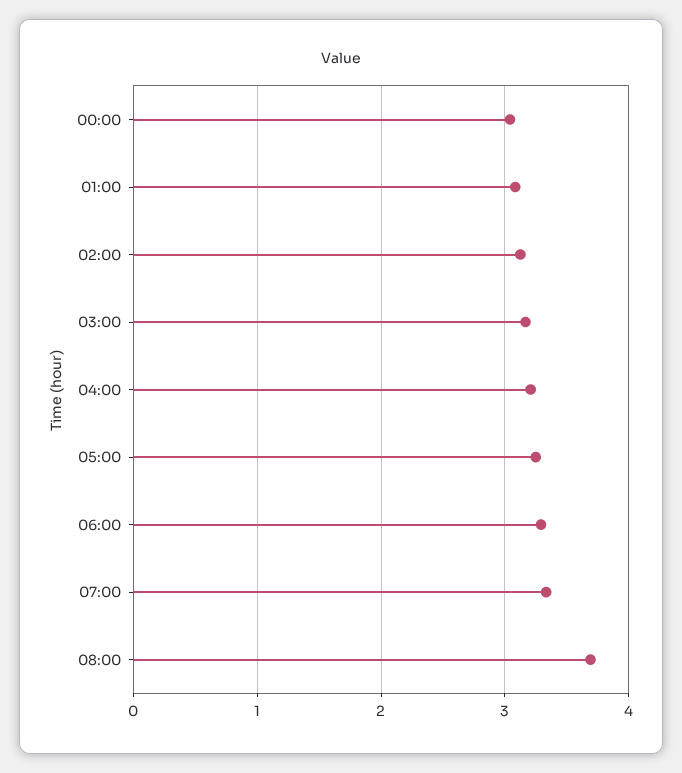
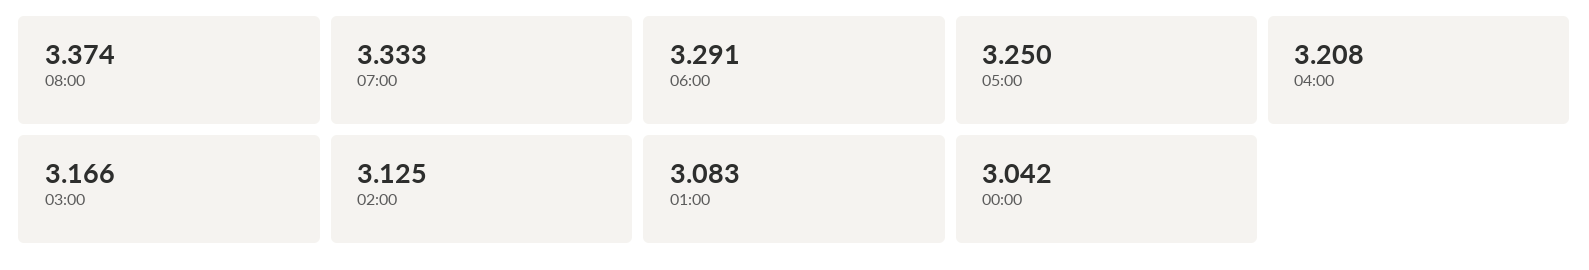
08:00: 3.7 -> 3.374

